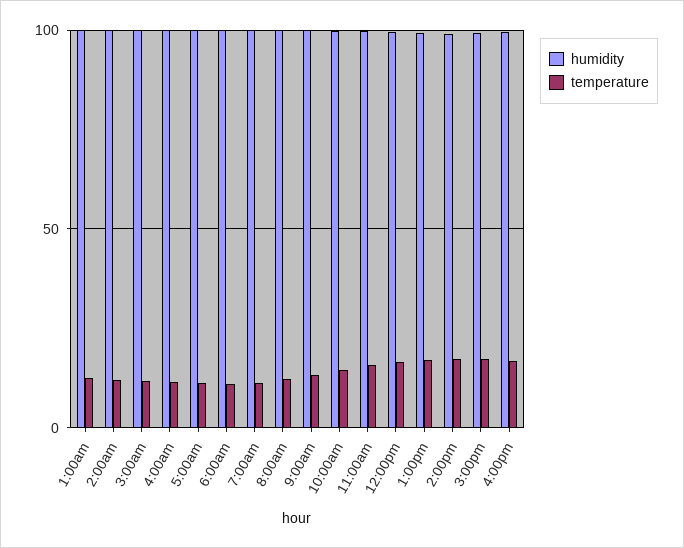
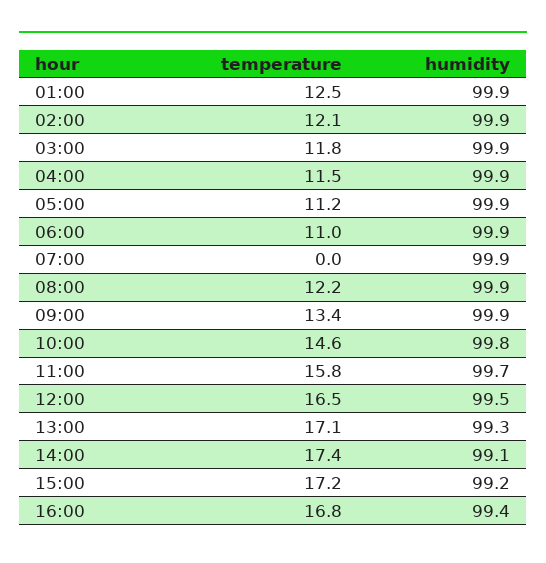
temperature, 7:00am: 10 -> 0

